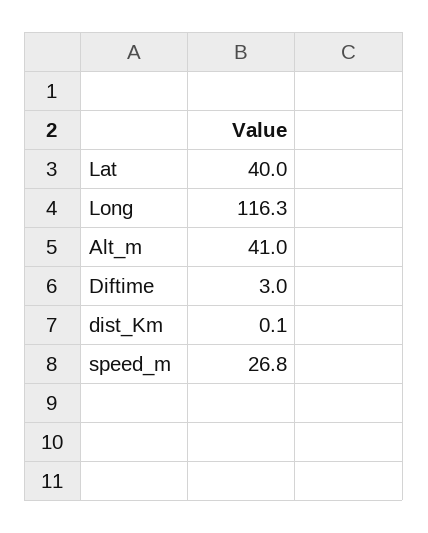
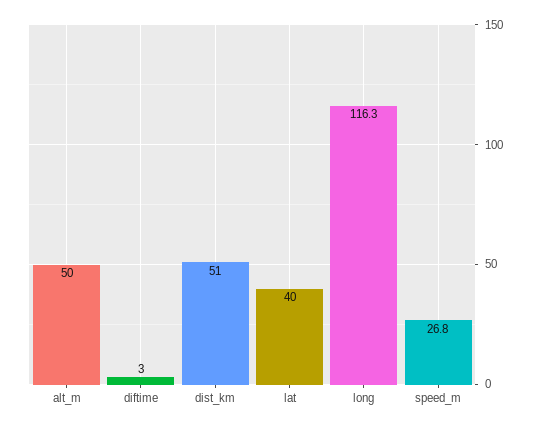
Alt_m: 41 -> 50
dist_Km: 0.1 -> 51

